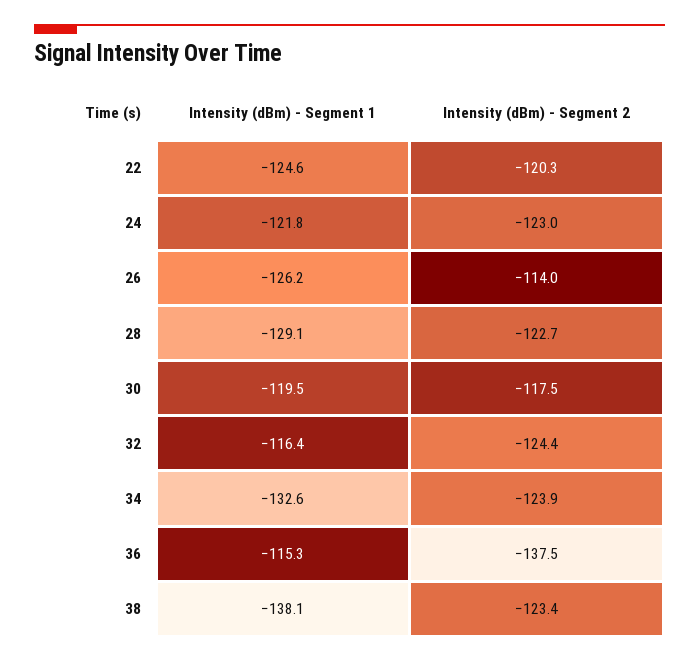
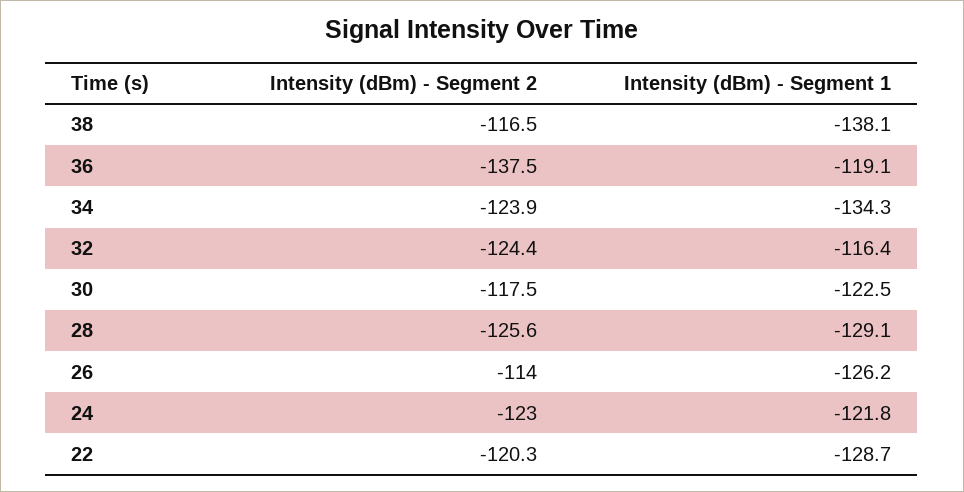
Intensity (dBm) - Segment 1, 22: -124.6 -> -128.7
Intensity (dBm) - Segment 2, 28: -122.7 -> -125.6
Intensity (dBm) - Segment 1, 30: -119.5 -> -122.5
Intensity (dBm) - Segment 1, 34: -132.6 -> -134.3
Intensity (dBm) - Segment 1, 36: -115.3 -> -119.1
Intensity (dBm) - Segment 2, 38: -123.4 -> -116.5

